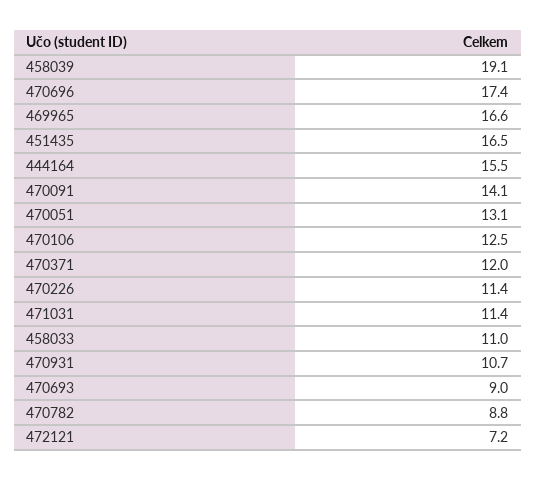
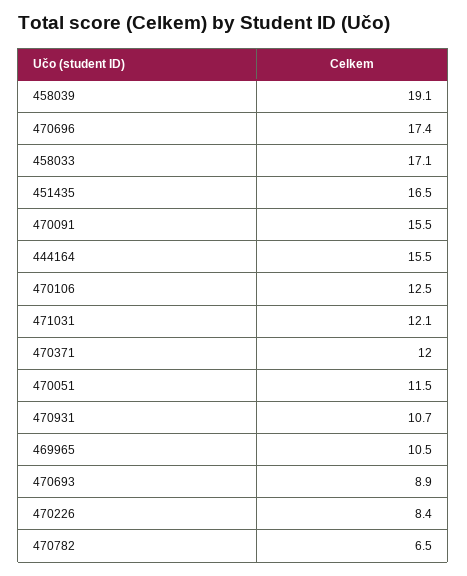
469965: 16.6 -> 10.5
470091: 14.1 -> 15.5
470051: 13.1 -> 11.5
470226: 11.4 -> 8.4
471031: 11.4 -> 12.1
458033: 11 -> 17.1
470693: 9 -> 8.9
470782: 8.8 -> 6.5
472121: 7.2 -> none

